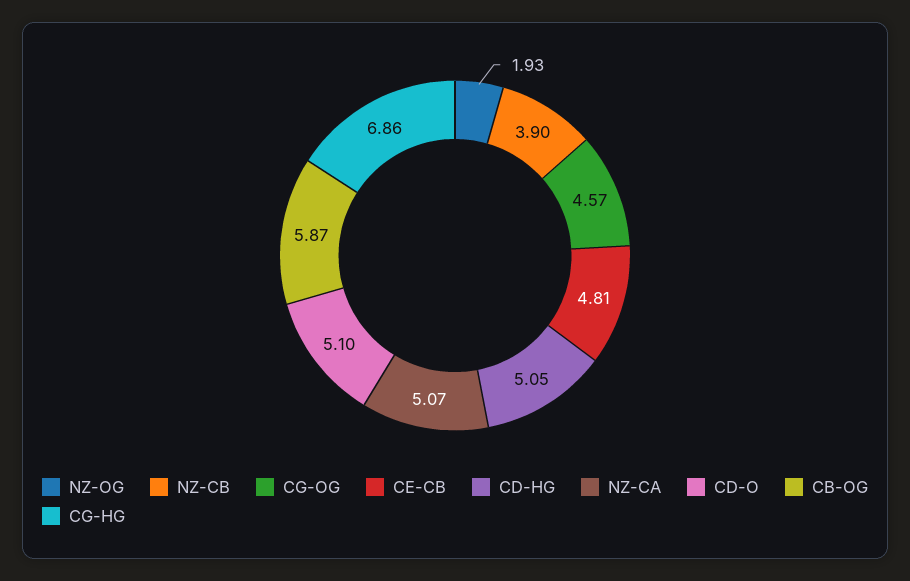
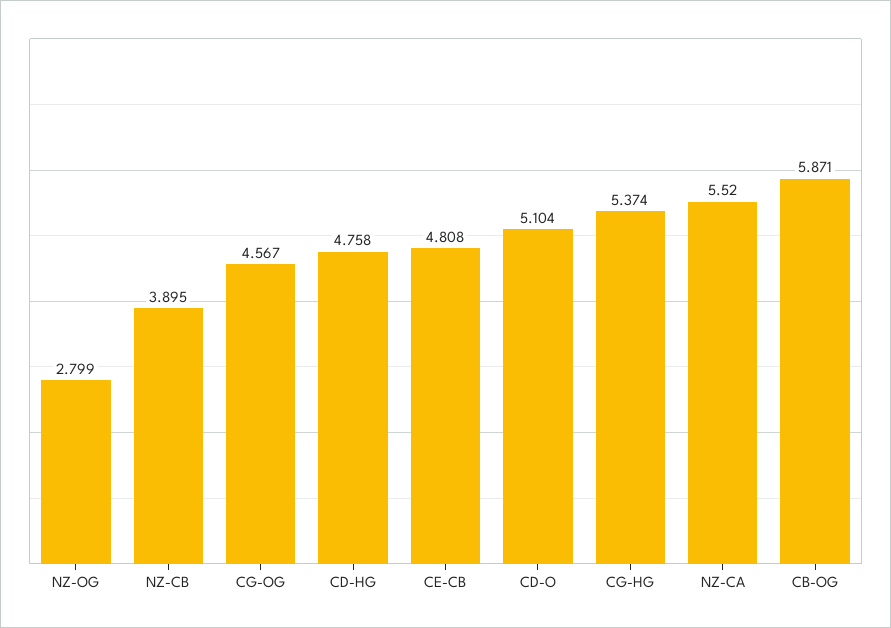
NZ-OG: 1.93 -> 2.799
CD-HG: 5.05 -> 4.758
NZ-CA: 5.07 -> 5.52
CG-HG: 6.86 -> 5.374

